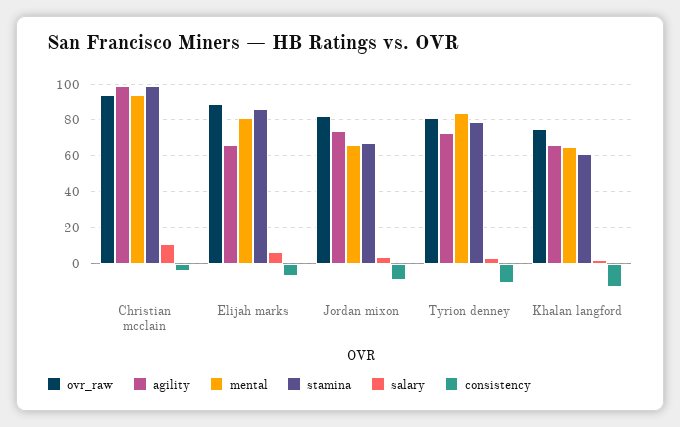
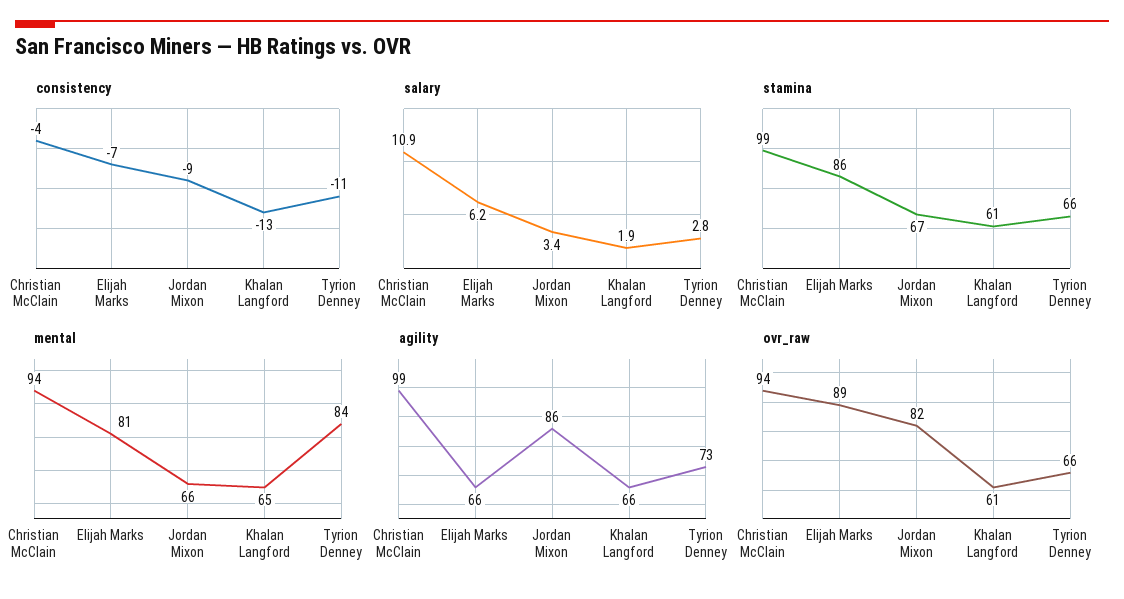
agility, Jordan mixon: 75 -> 86
ovr_raw, Tyrion denney: 80 -> 66
stamina, Tyrion denney: 80 -> 66
ovr_raw, Khalan langford: 75 -> 61

